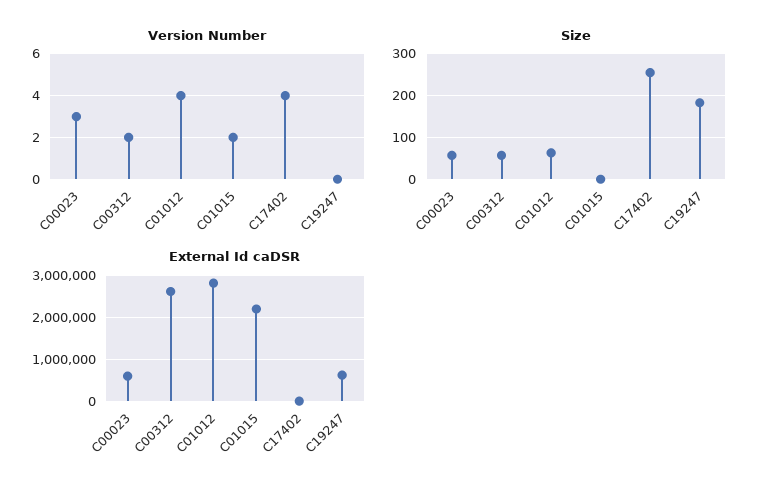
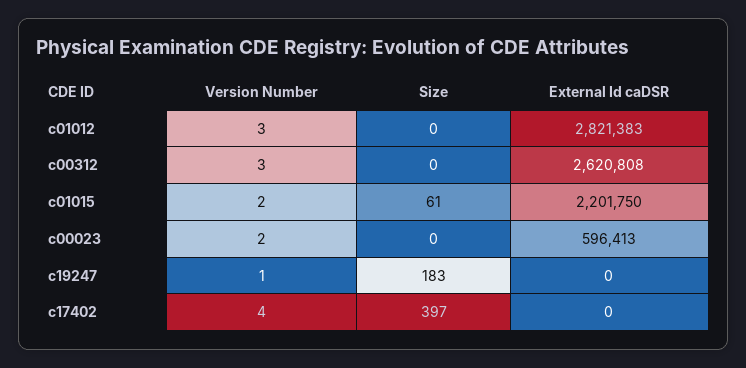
Version Number, C00023: 3 -> 2
Version Number, C00312: 2 -> 3
Version Number, C01012: 4 -> 3
Version Number, C19247: 0 -> 1
Size, C00023: 60 -> 0
Size, C00312: 60 -> 0
Size, C01012: 60 -> 0
Size, C01015: 0 -> 61
Size, C17402: 260 -> 397
External Id caDSR, C19247: 600000 -> 0

